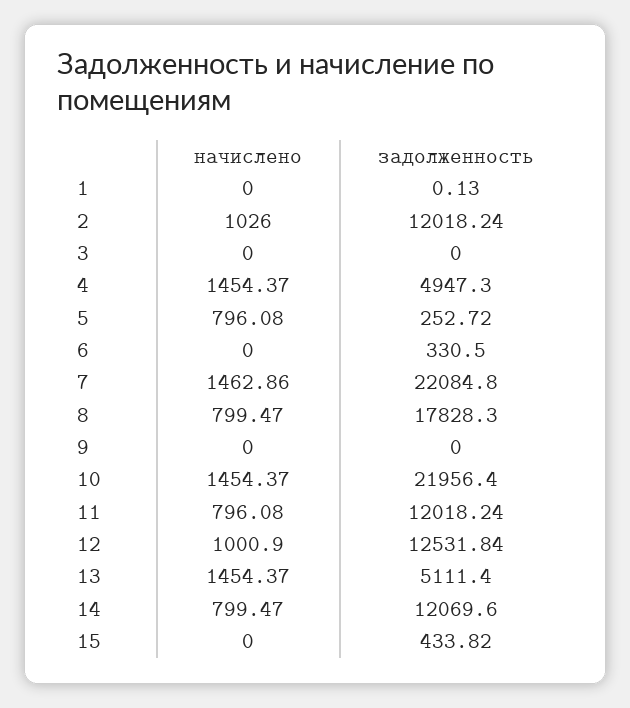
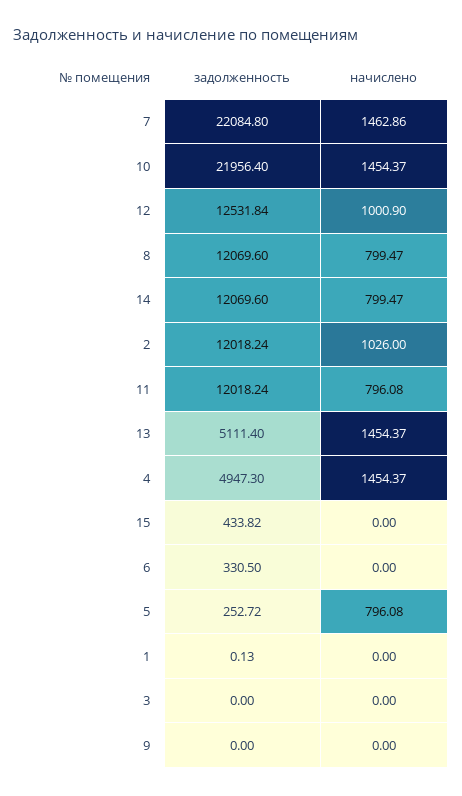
задолженность, 8: 17828.3 -> 12069.6

